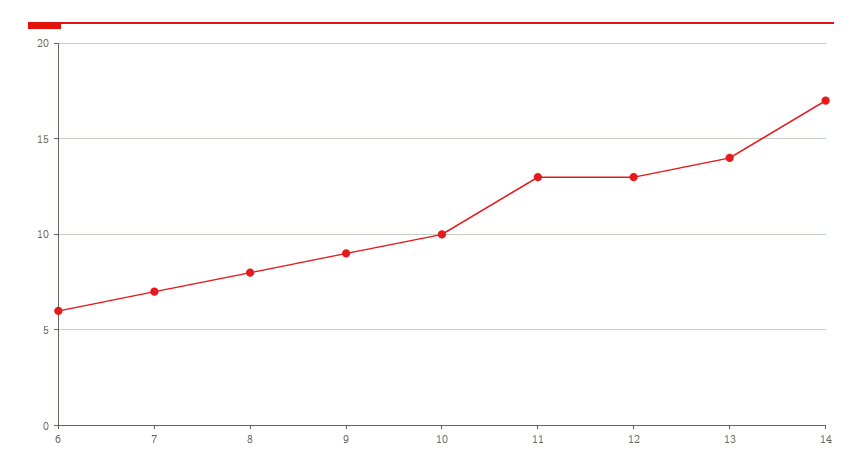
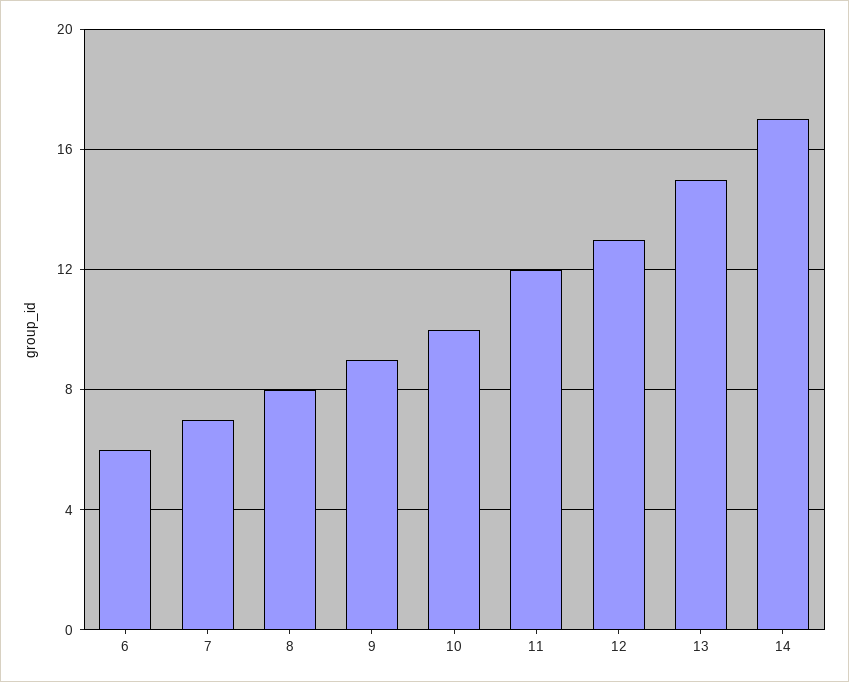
11: 13 -> 12
13: 14 -> 15

